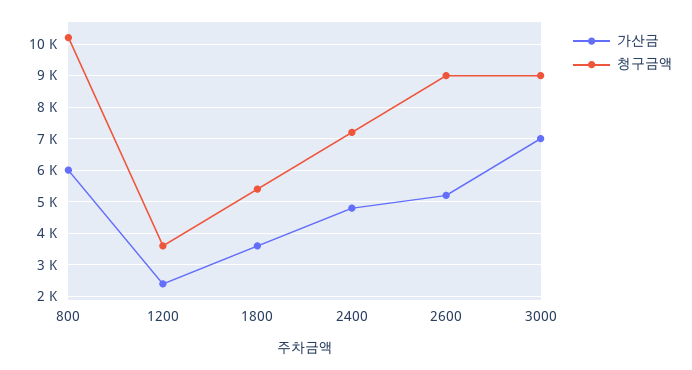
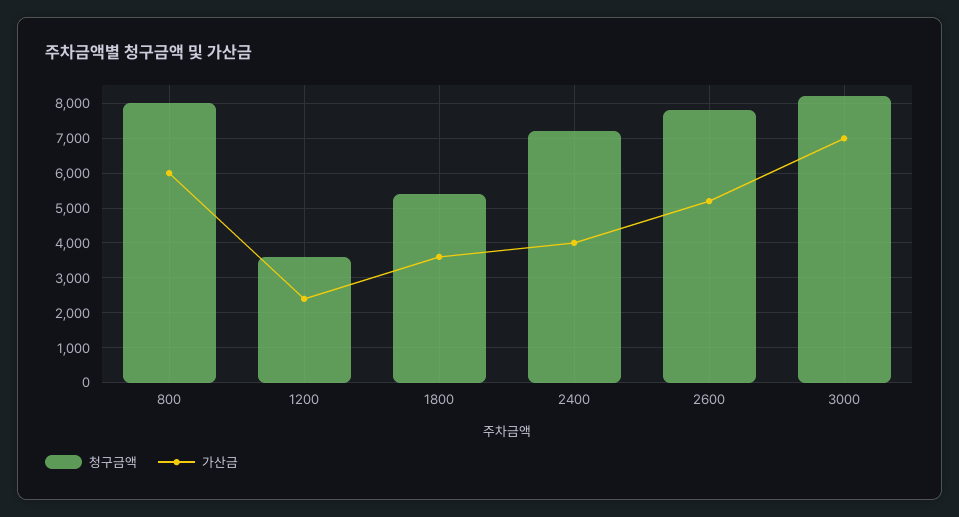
청구금액, 800: 10200 -> 8000
가산금, 2400: 4800 -> 4000
청구금액, 2600: 9000 -> 7800
청구금액, 3000: 9000 -> 8200

